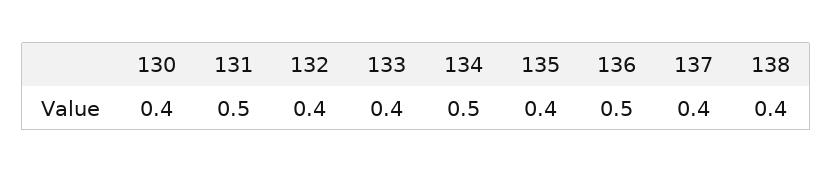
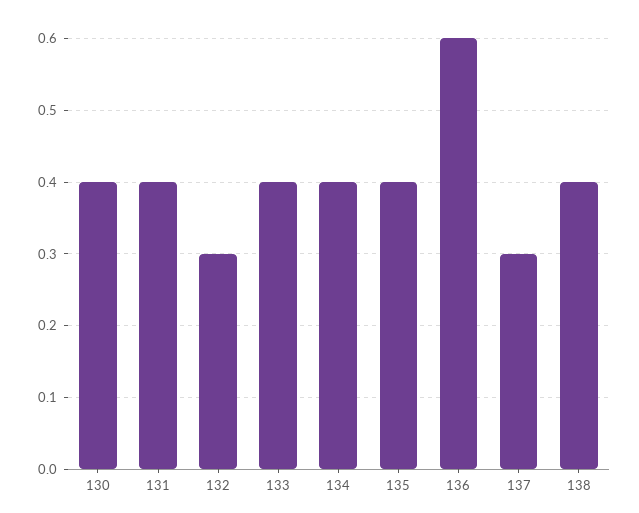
131: 0.5 -> 0.4
132: 0.4 -> 0.3
134: 0.5 -> 0.4
136: 0.5 -> 0.6
137: 0.4 -> 0.3

